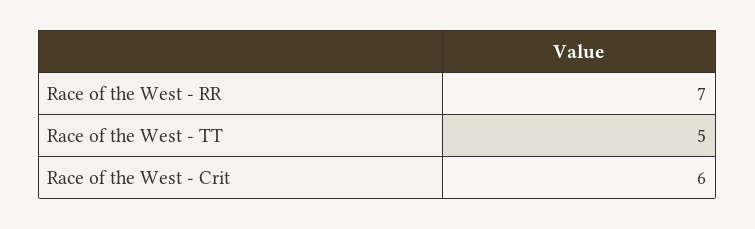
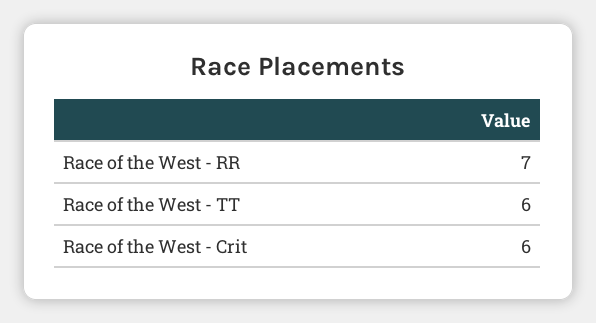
Race of the West - TT: 5 -> 6

